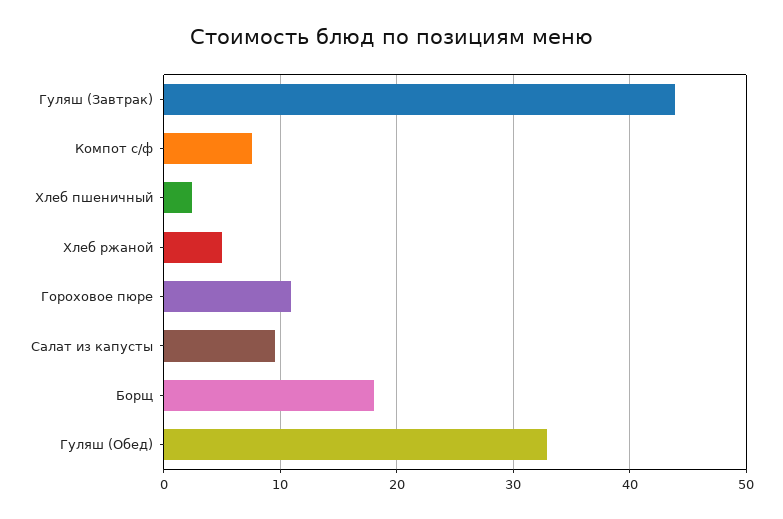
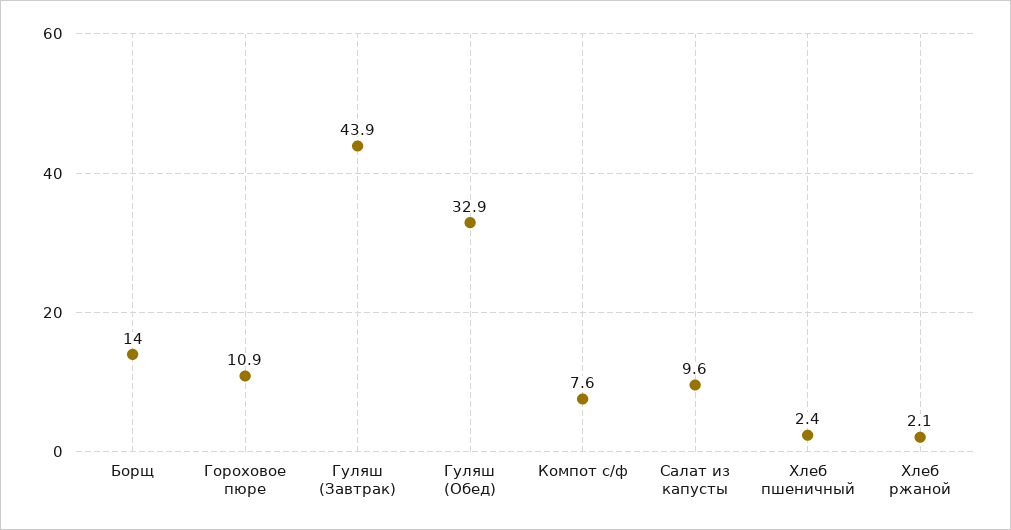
Хлеб ржаной: 5 -> 2.1
Борщ: 18 -> 14

